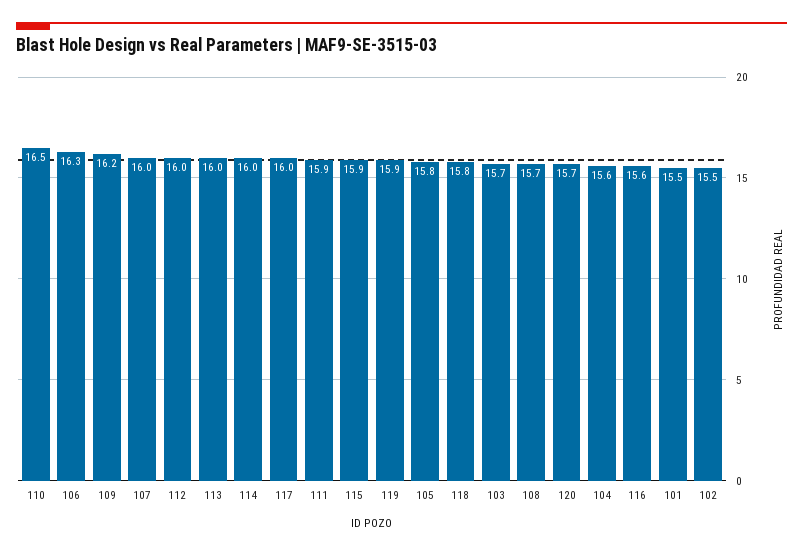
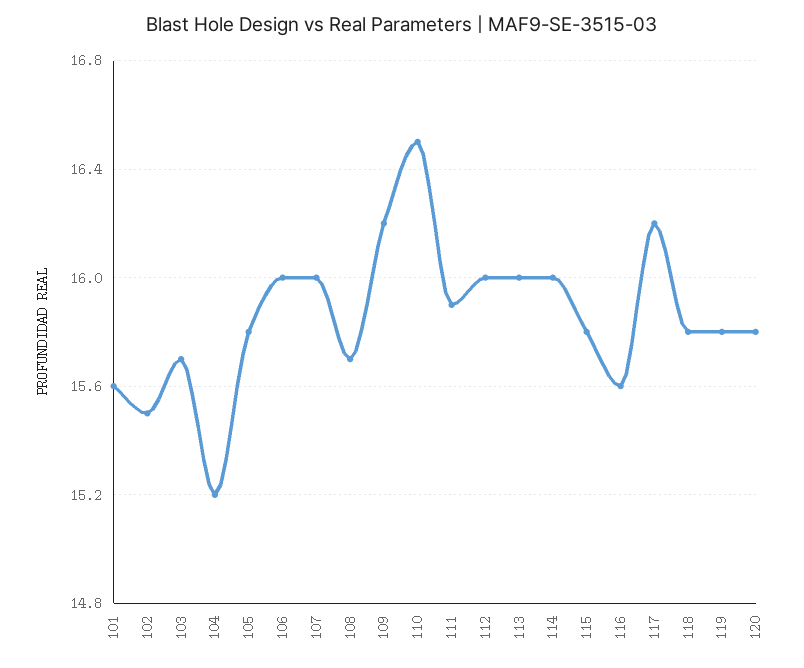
106: 16.3 -> 16
117: 16 -> 16.2
115: 15.9 -> 15.8
119: 15.9 -> 15.8
120: 15.7 -> 15.8
104: 15.6 -> 15.2
101: 15.5 -> 15.6

